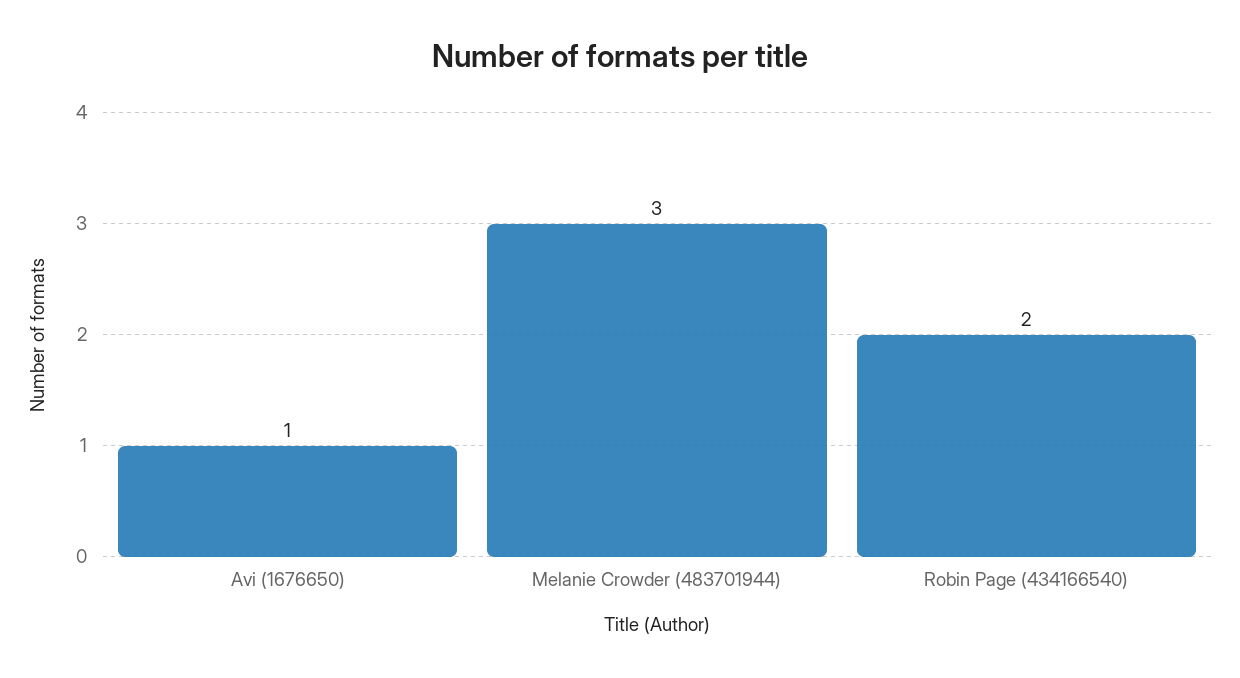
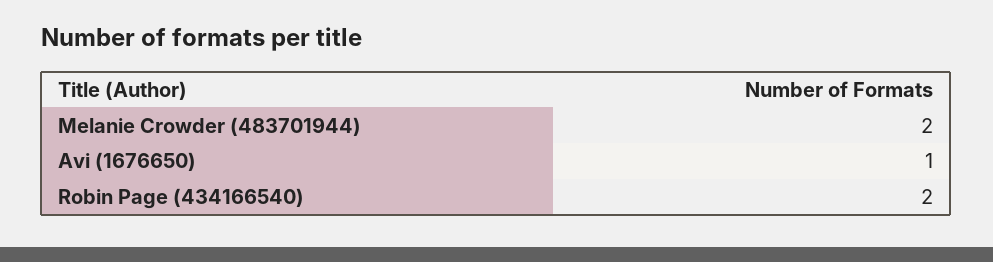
Melanie Crowder (483701944): 3 -> 2

